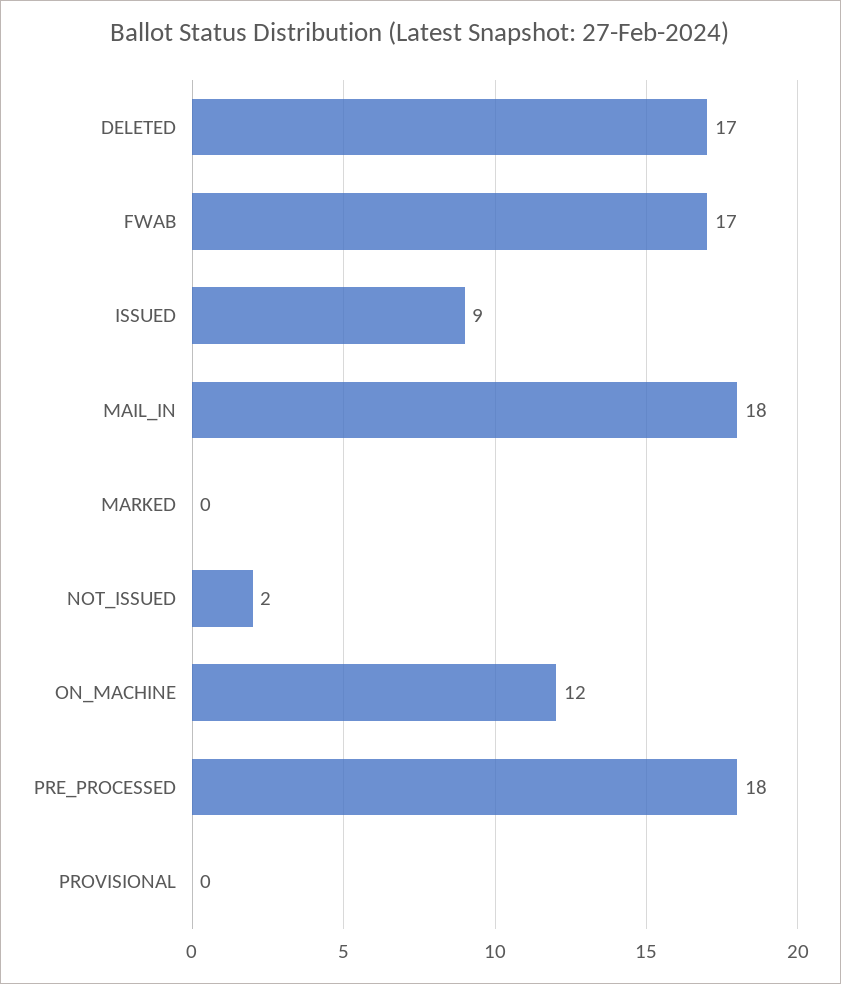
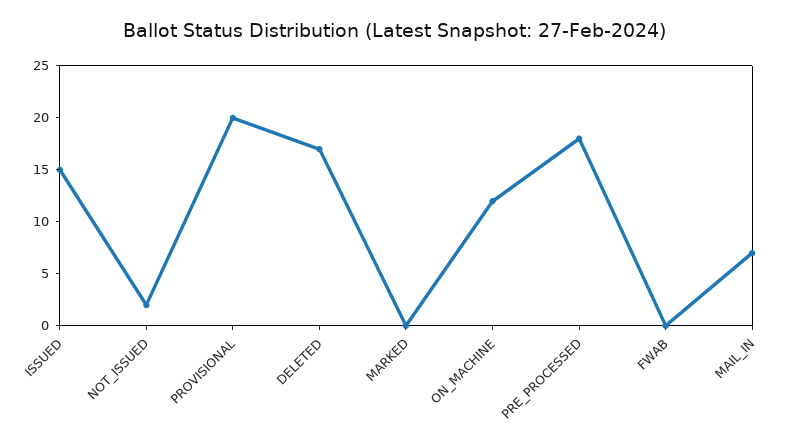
FWAB: 17 -> 0
ISSUED: 9 -> 15
MAIL_IN: 18 -> 7
PROVISIONAL: 0 -> 20

